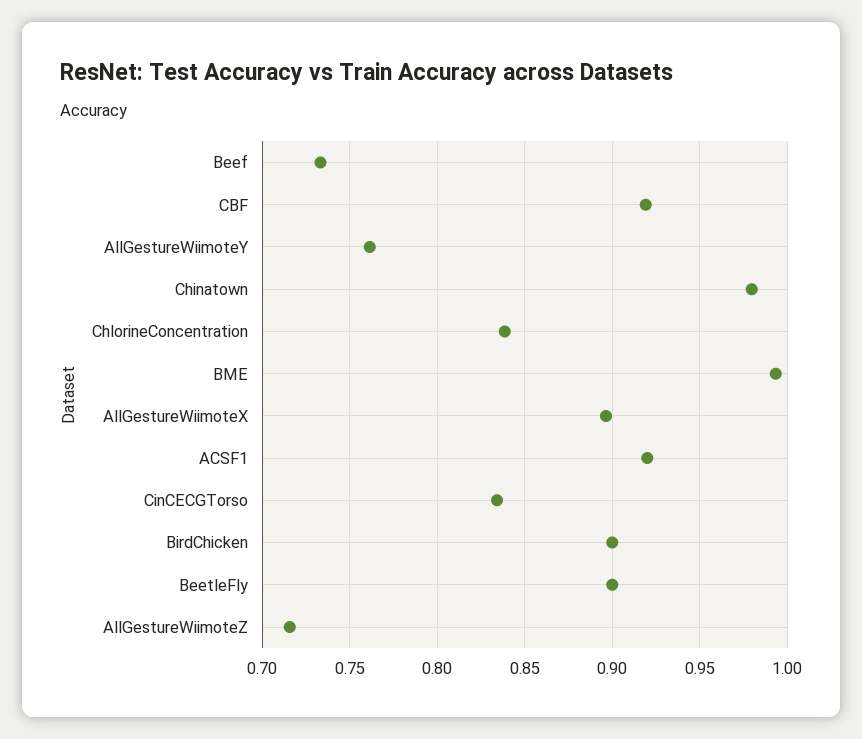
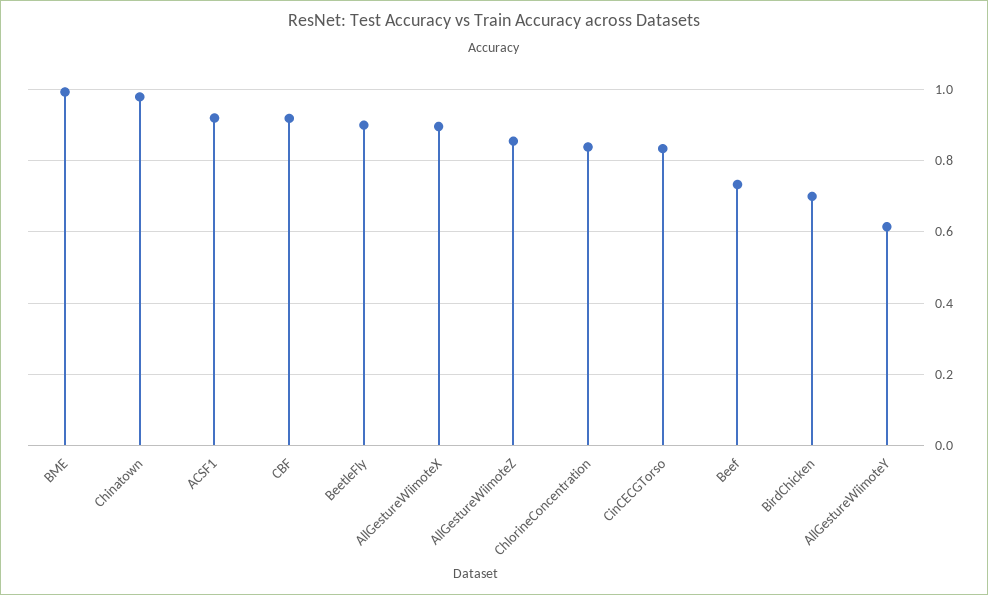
AllGestureWiimoteY: 0.76 -> 0.62
BirdChicken: 0.9 -> 0.7
AllGestureWiimoteZ: 0.715 -> 0.86

